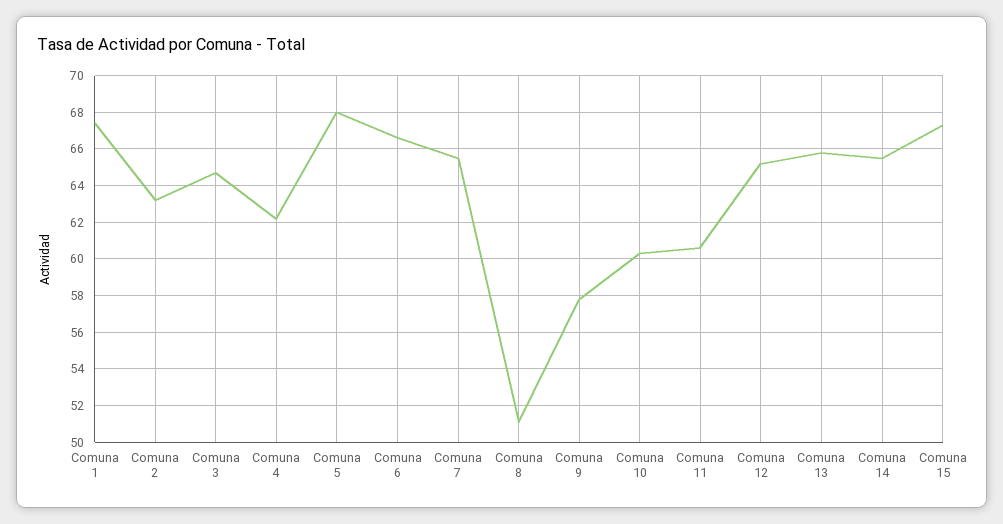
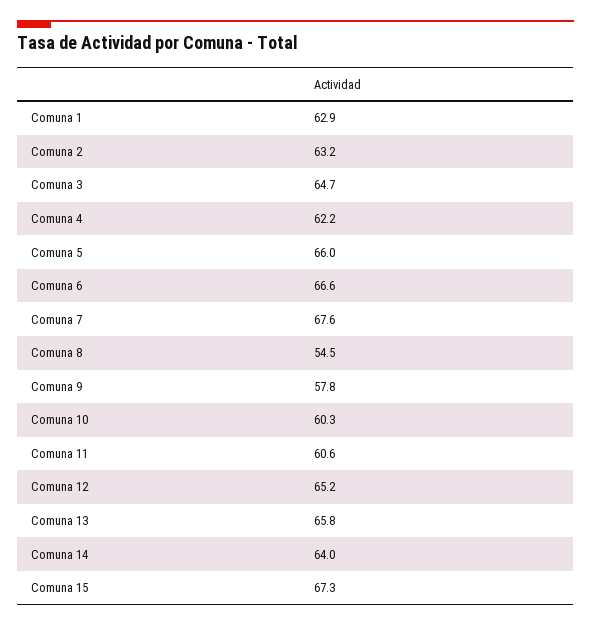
Comuna 1: 67.5 -> 62.9
Comuna 5: 68 -> 66
Comuna 7: 65.5 -> 67.6
Comuna 8: 51 -> 54.5
Comuna 14: 65.5 -> 64

